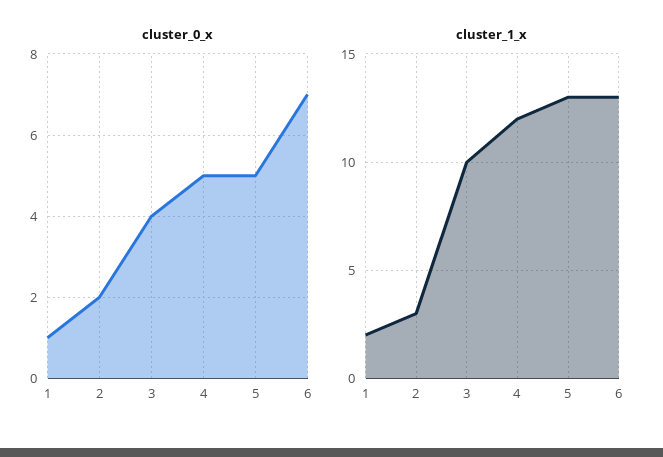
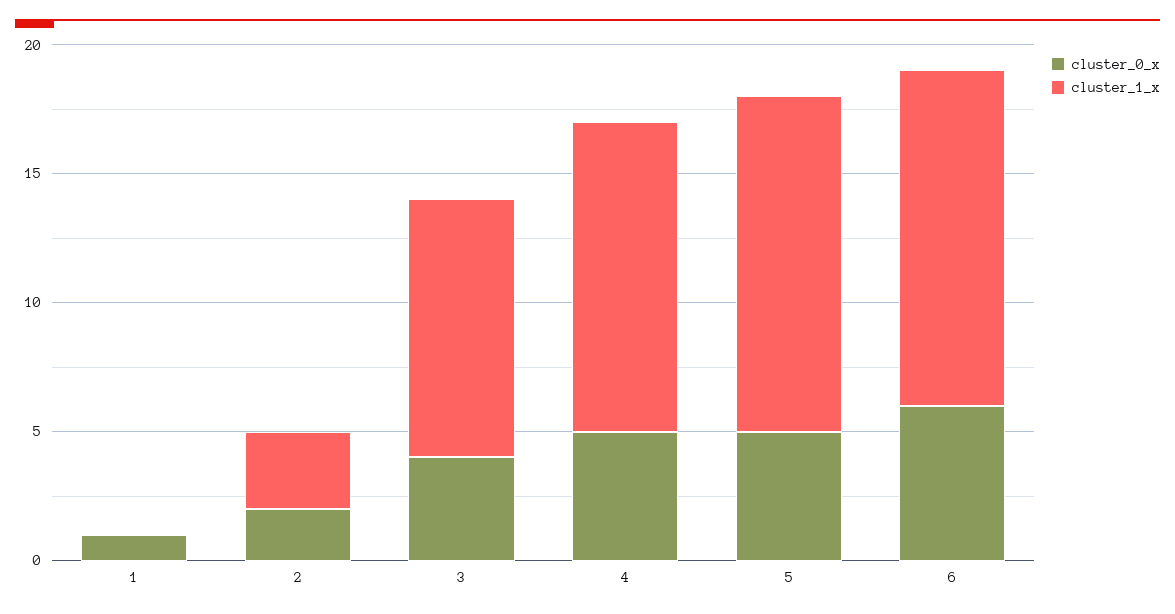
cluster_0_x, 6: 7 -> 6
cluster_1_x, 1: 2 -> 0

